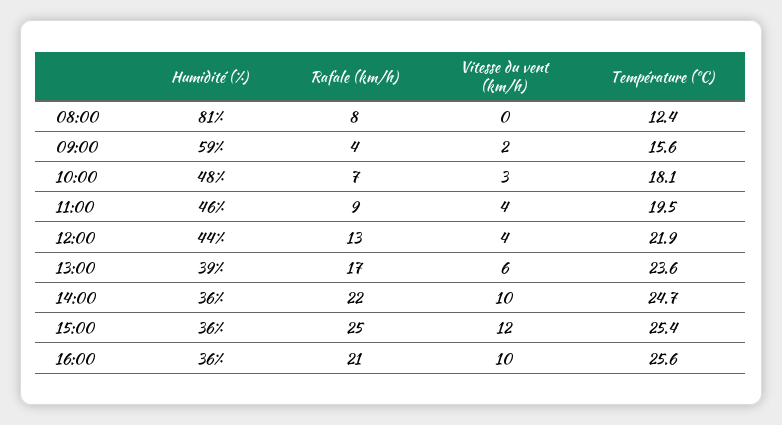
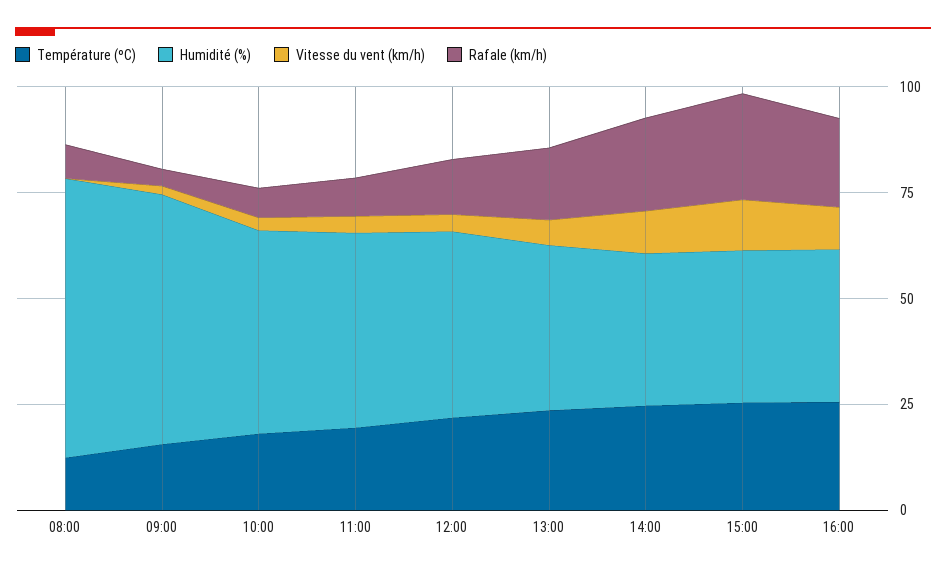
Humidité (%), 08:00: 81 -> 65

